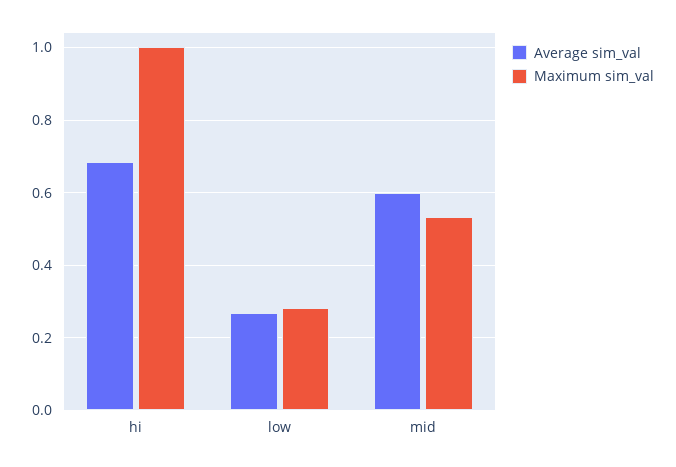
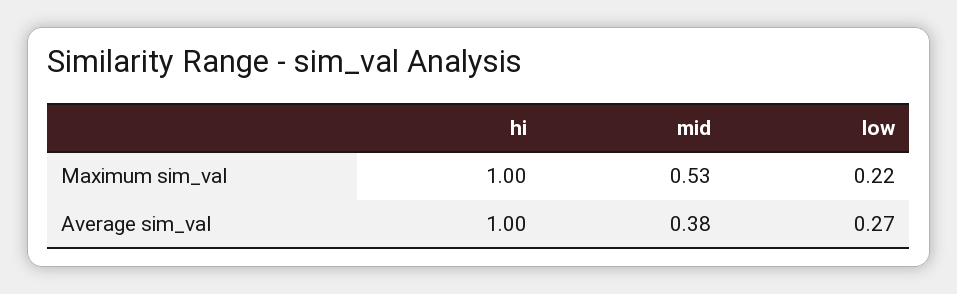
Average sim_val, hi: 0.68 -> 1
Maximum sim_val, low: 0.28 -> 0.22
Average sim_val, mid: 0.6 -> 0.38

